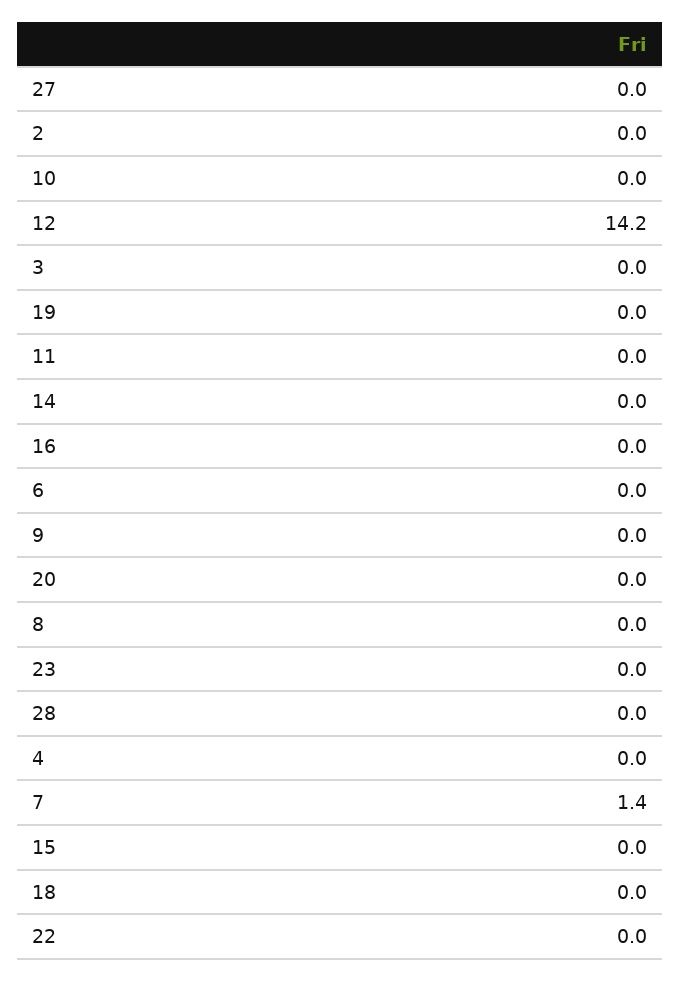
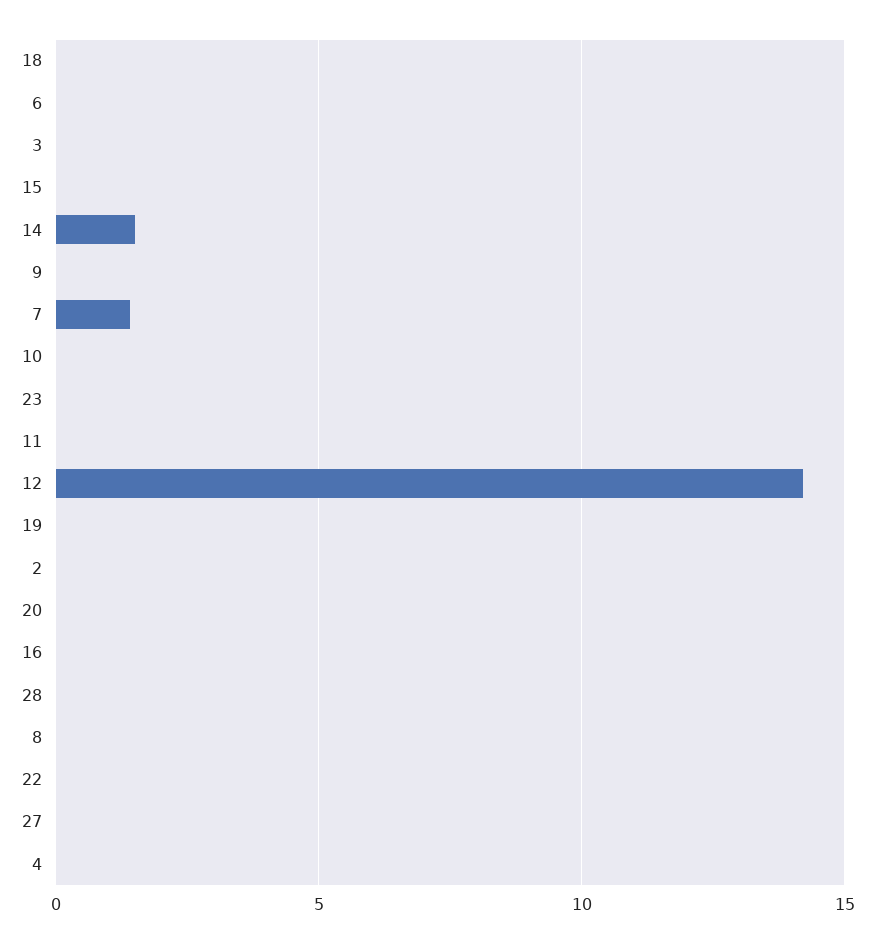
14: 0 -> 1.5

